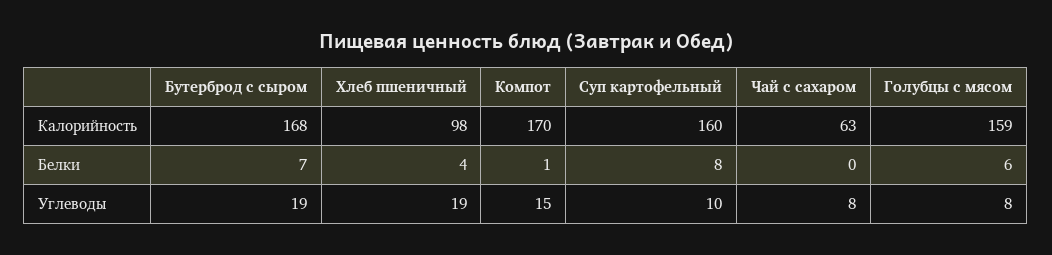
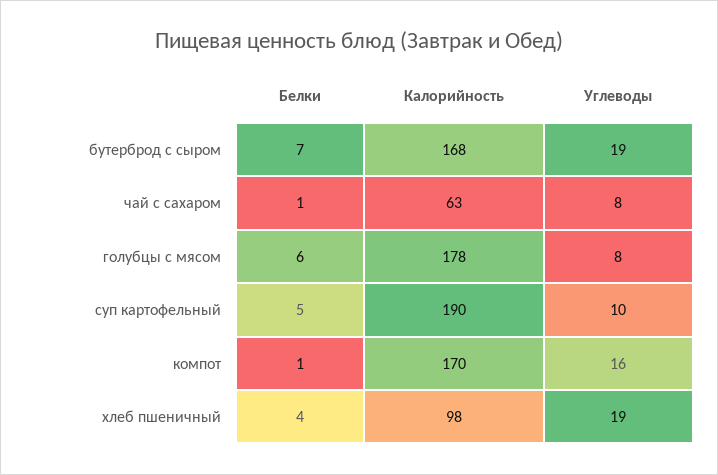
Суп картофельный, Калорийность: 160 -> 190
Голубцы с мясом, Калорийность: 159 -> 178
Суп картофельный, Белки: 8 -> 5
Чай с сахаром, Белки: 0 -> 1
Компот, Углеводы: 15 -> 16

